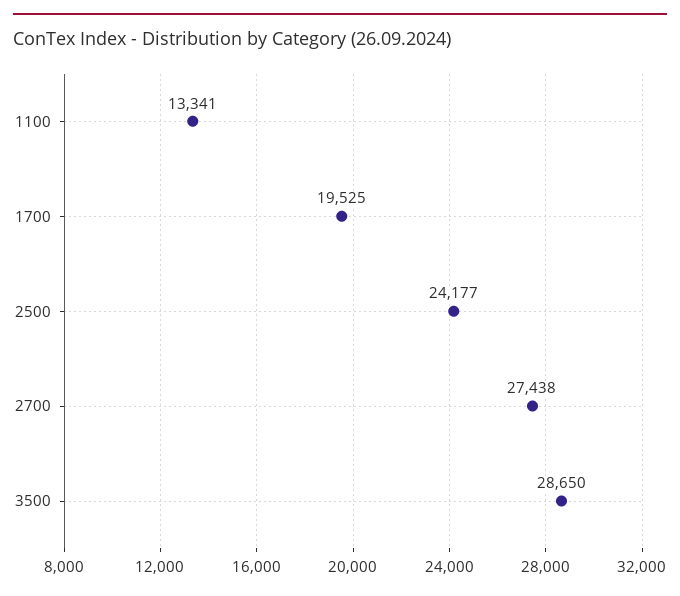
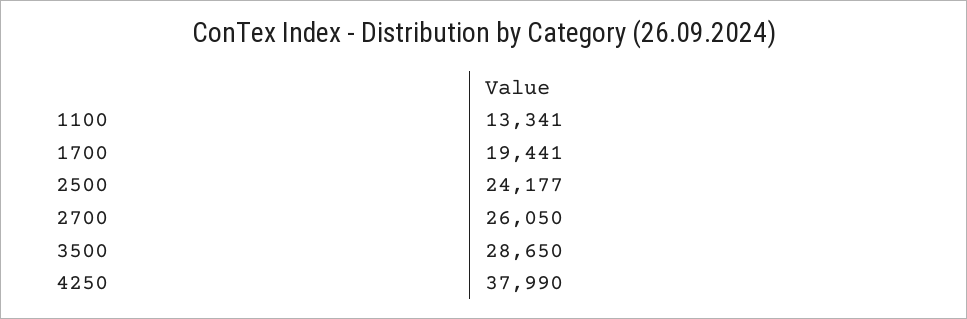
1700: 19525 -> 19441
2700: 27438 -> 26050
4250: none -> 37990

